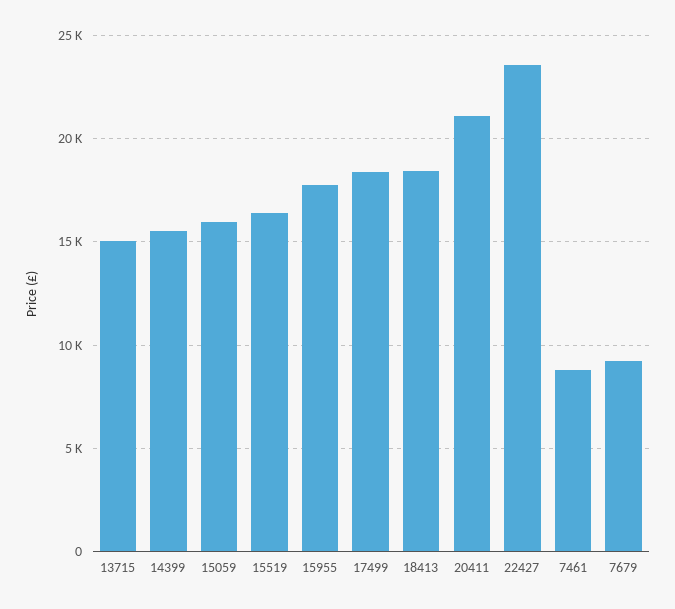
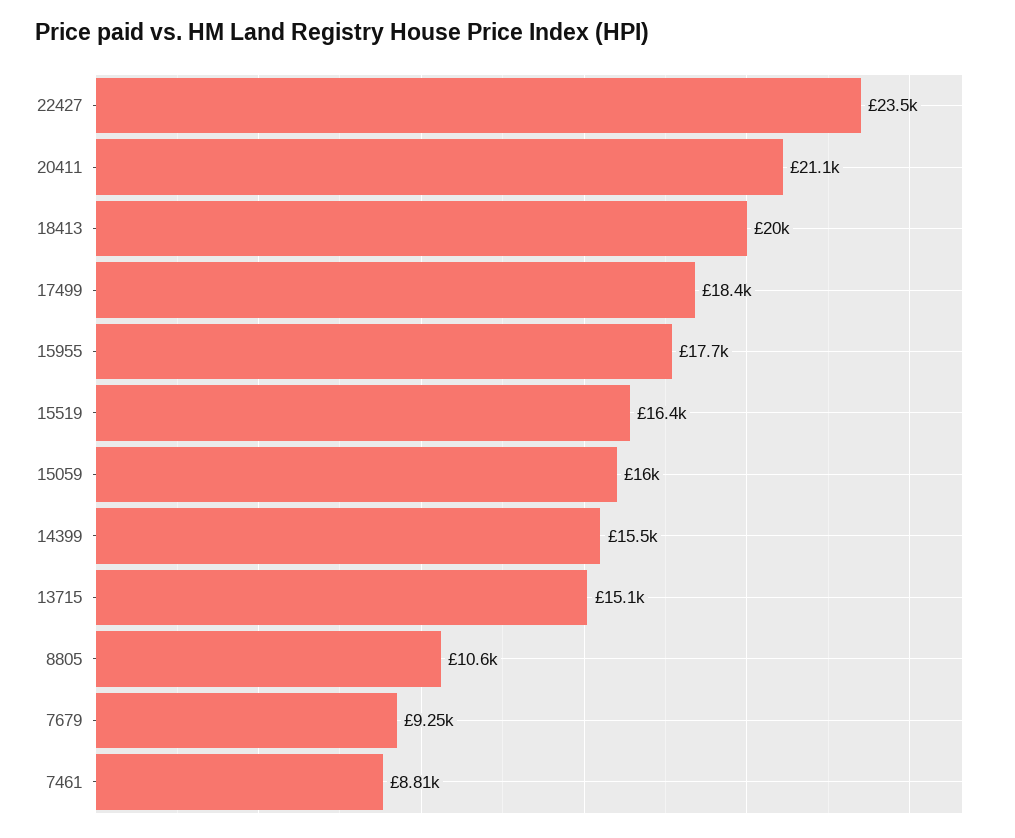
18413: 18500 -> 20000
8805: none -> 10600

